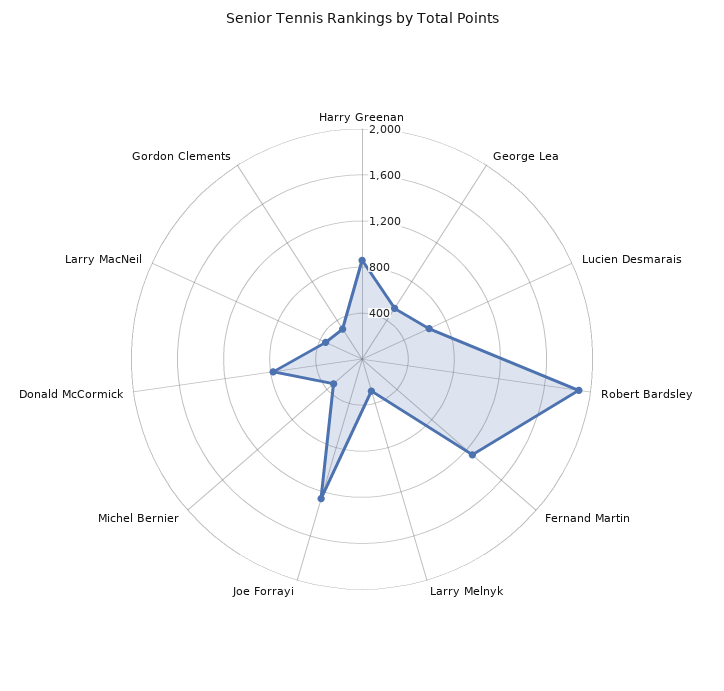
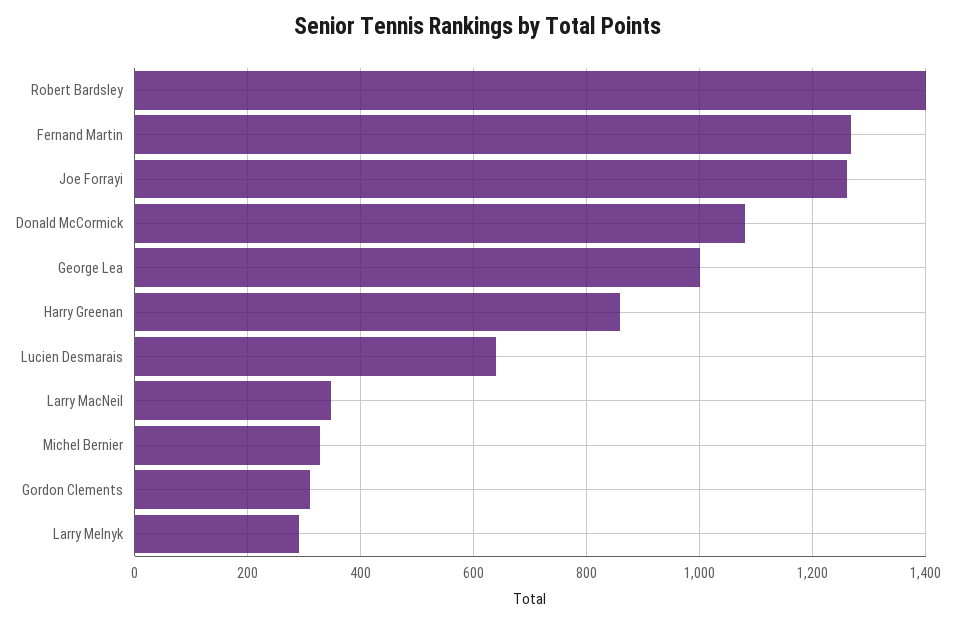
George Lea: 500 -> 1000
Robert Bardsley: 1900 -> 1400
Donald McCormick: 800 -> 1080

